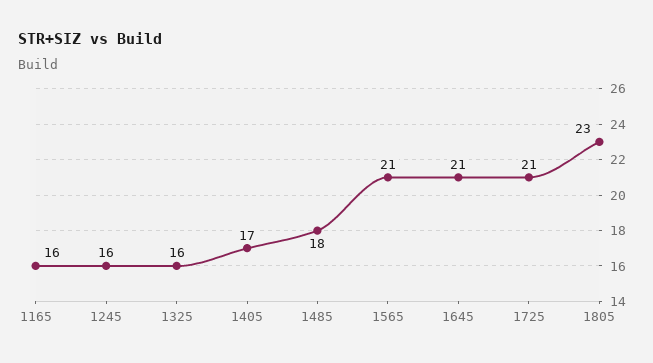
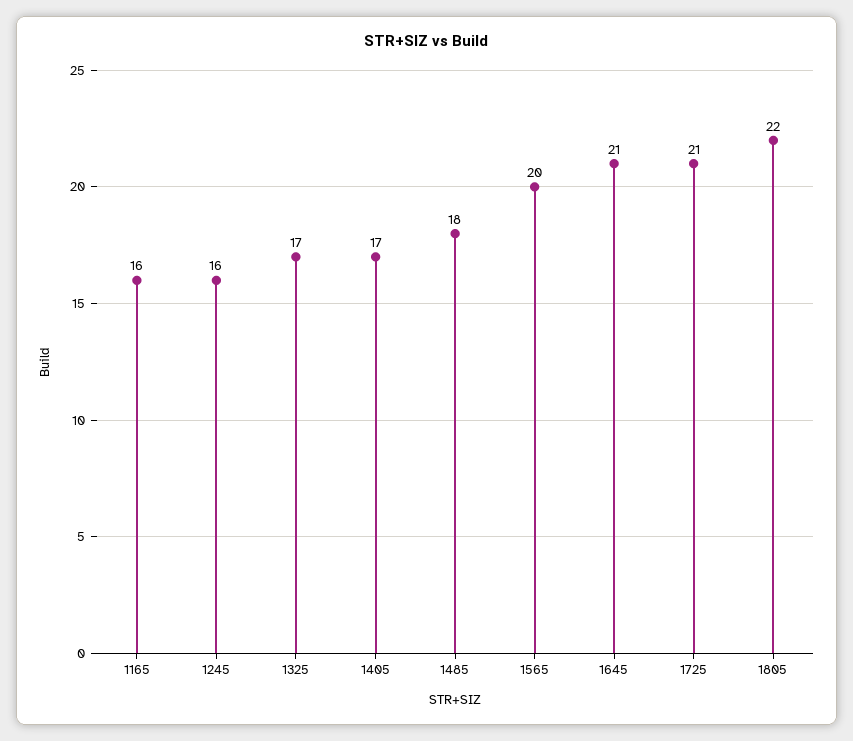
1325: 16 -> 17
1565: 21 -> 20
1805: 23 -> 22

